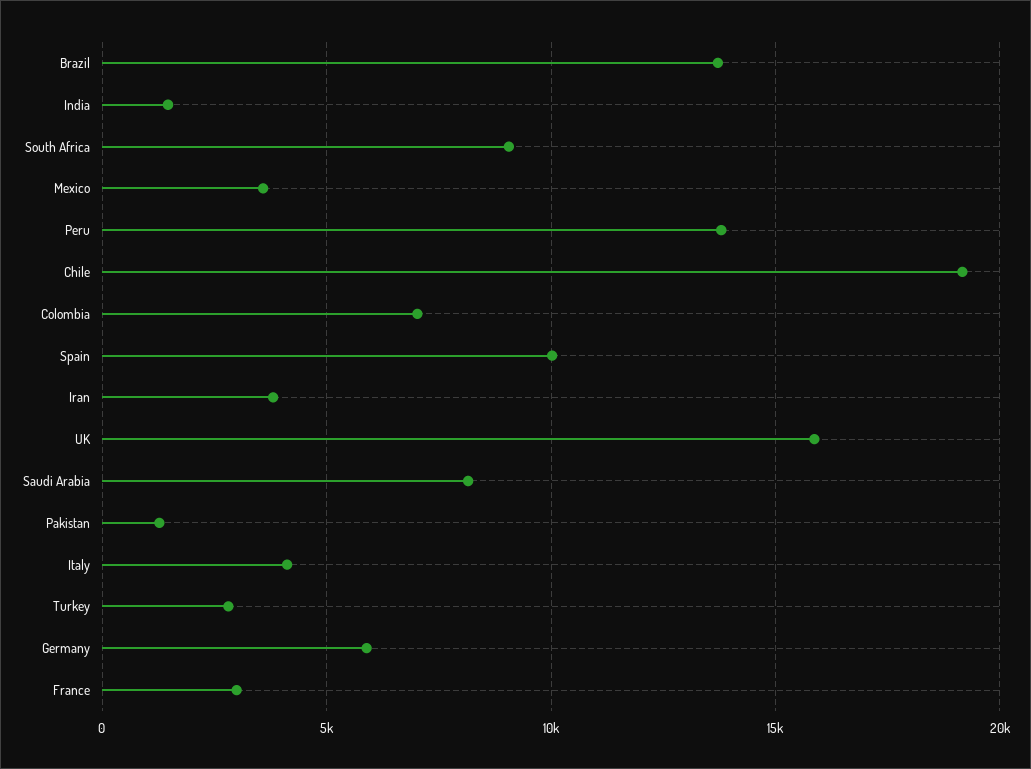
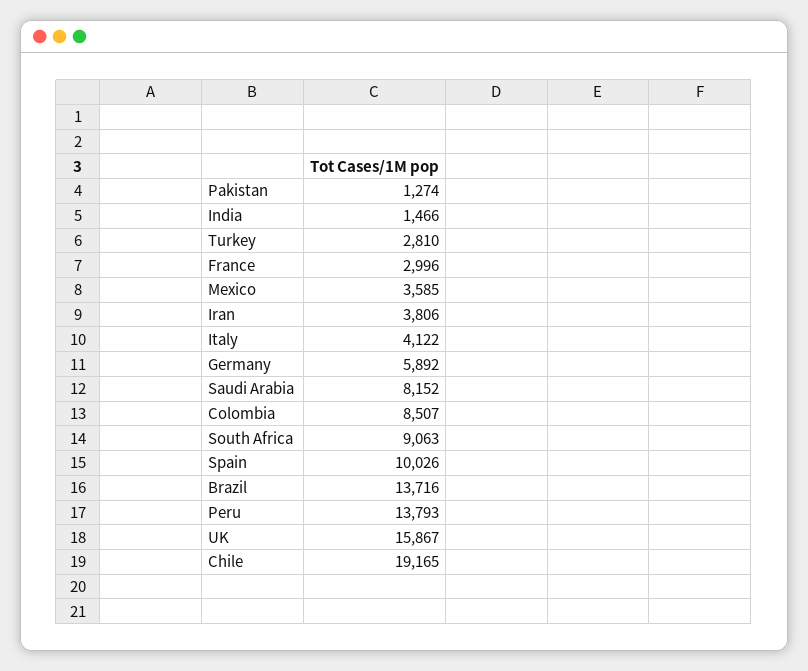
Colombia: 7000 -> 8507

